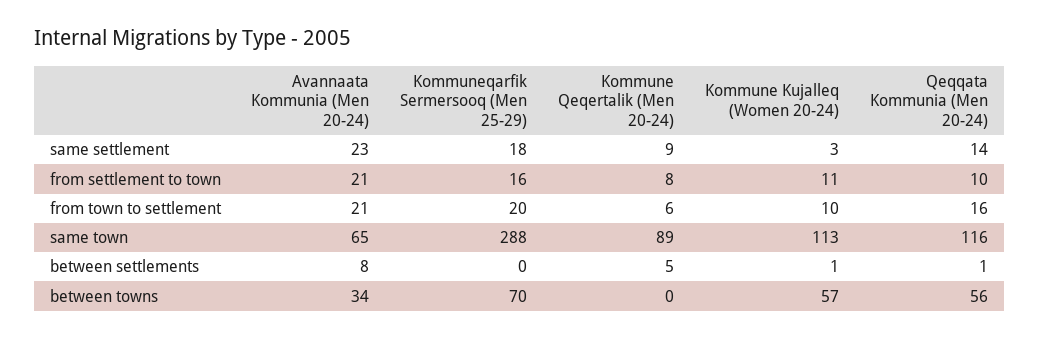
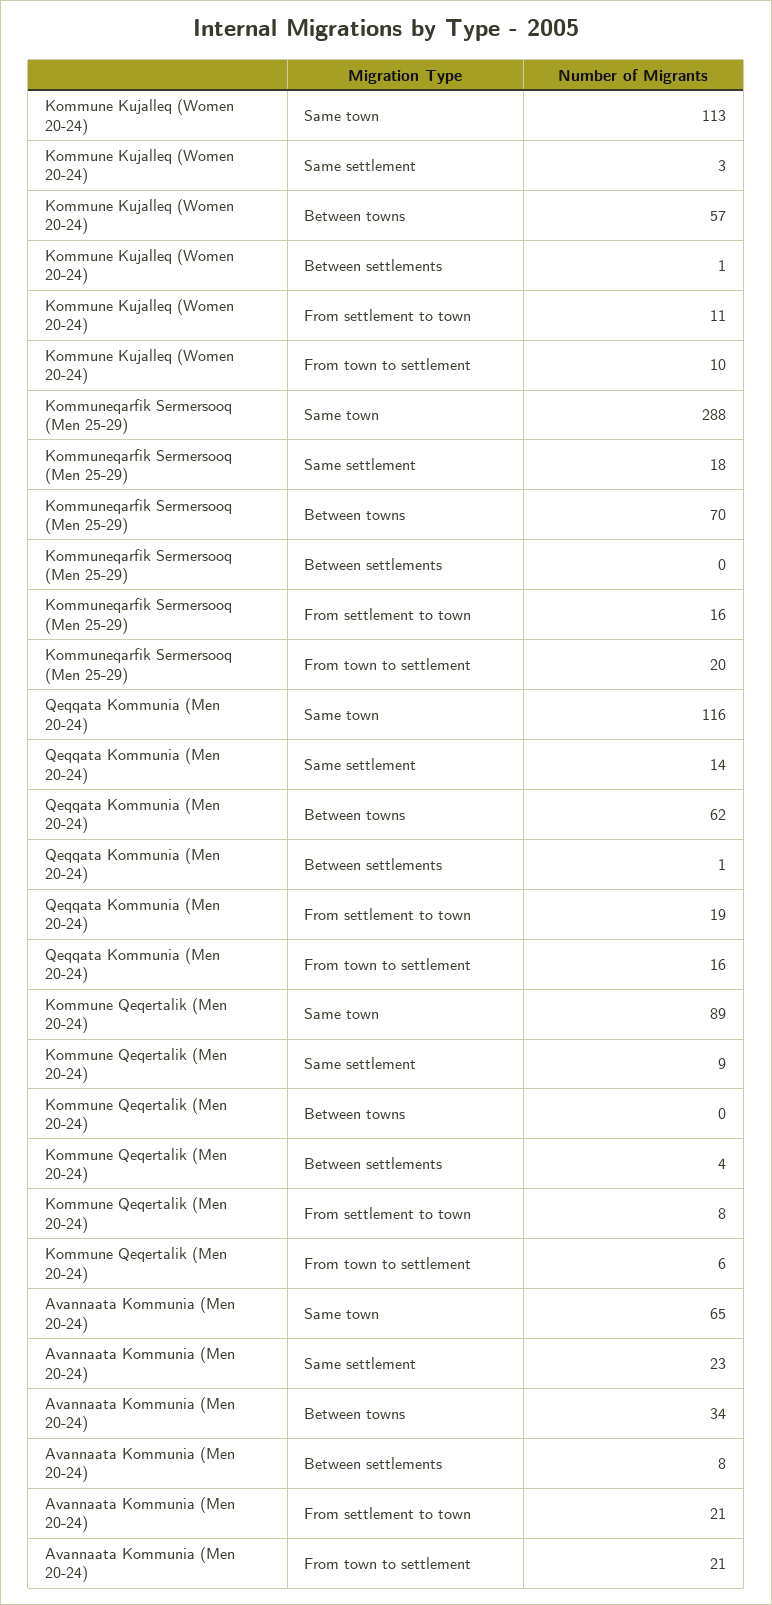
Qeqqata Kommunia (Men 20-24), from settlement to town: 10 -> 19
Kommune Qeqertalik (Men 20-24), between settlements: 5 -> 4
Qeqqata Kommunia (Men 20-24), between towns: 56 -> 62

